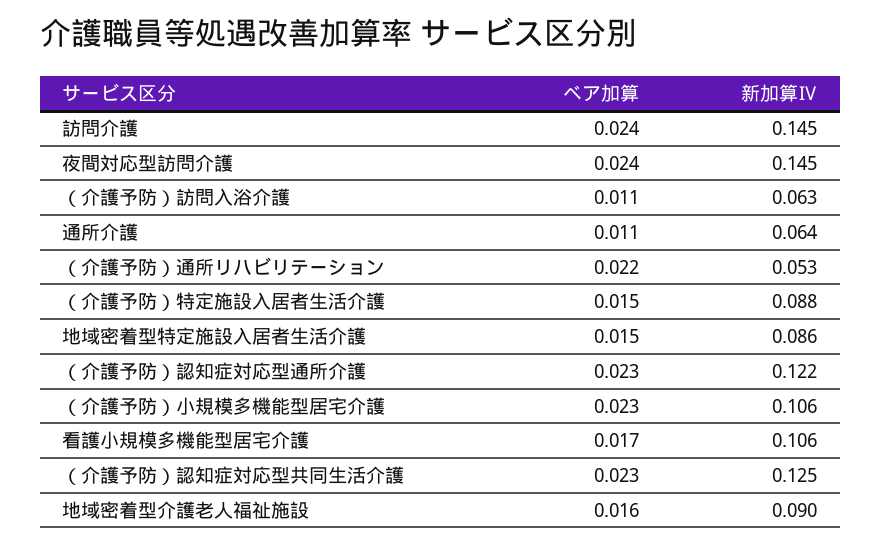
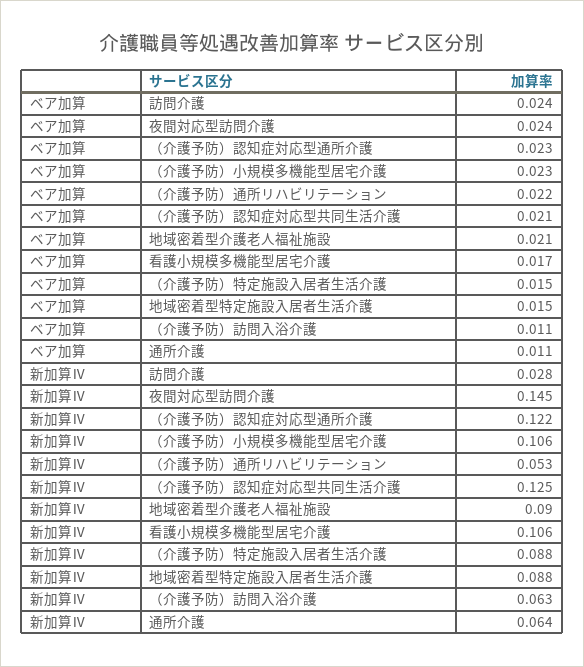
新加算Ⅳ, 訪問介護: 0.145 -> 0.028
新加算Ⅳ, 地域密着型特定施設入居者生活介護: 0.086 -> 0.088
ベア加算, （介護予防）認知症対応型共同生活介護: 0.023 -> 0.021
ベア加算, 地域密着型介護老人福祉施設: 0.016 -> 0.021

